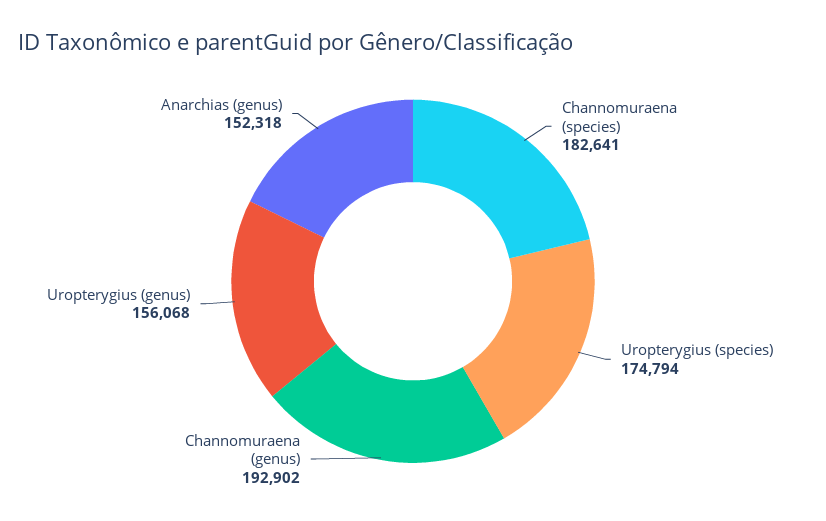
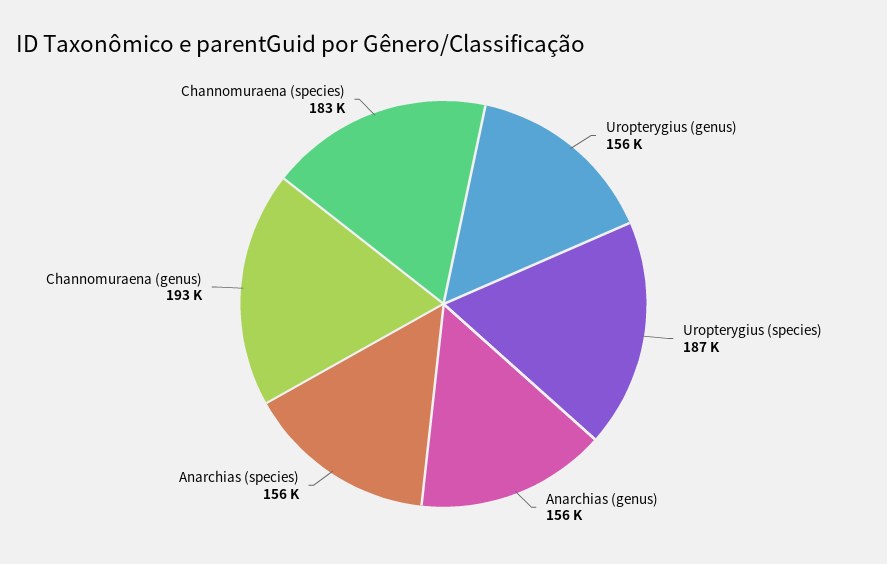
Uropterygius (species): 174794 -> 187000
Anarchias (genus): 152318 -> 156000
Anarchias (species): none -> 156000

